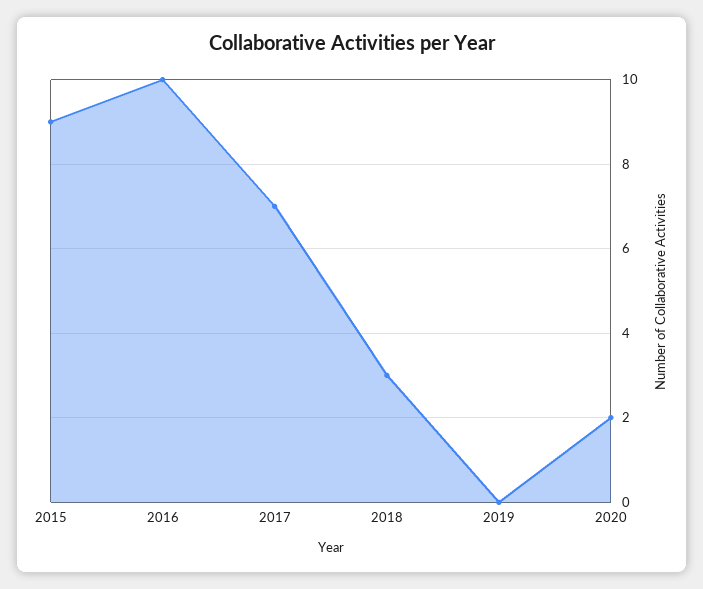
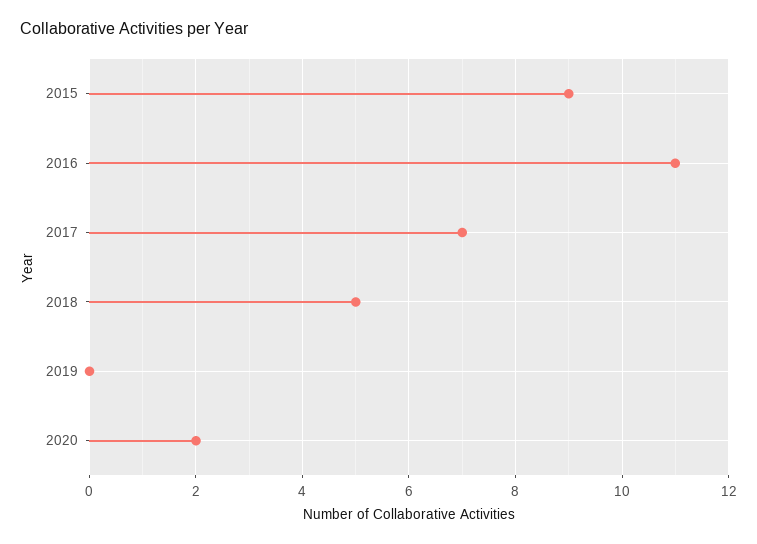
2016: 10 -> 11
2018: 3 -> 5

